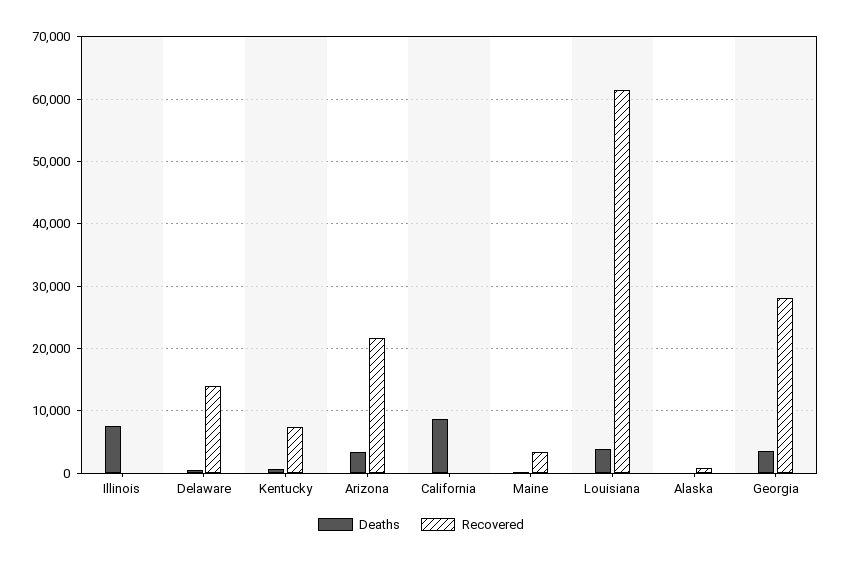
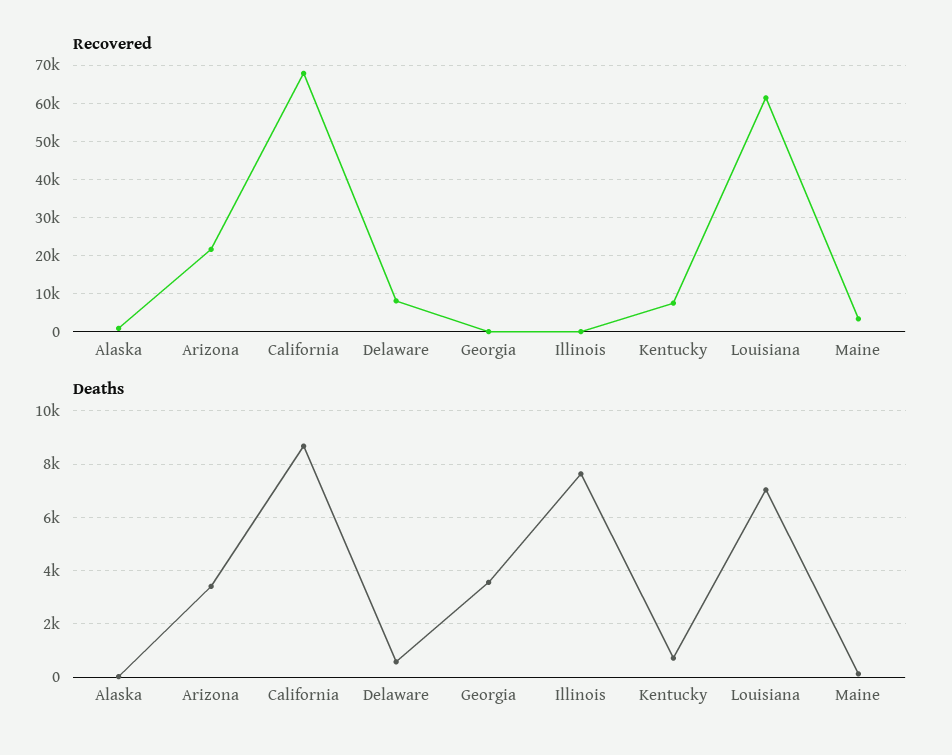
Recovered, Delaware: 14000 -> 8000
Recovered, California: 0 -> 68000
Deaths, Louisiana: 4000 -> 7000
Recovered, Georgia: 28000 -> 0

